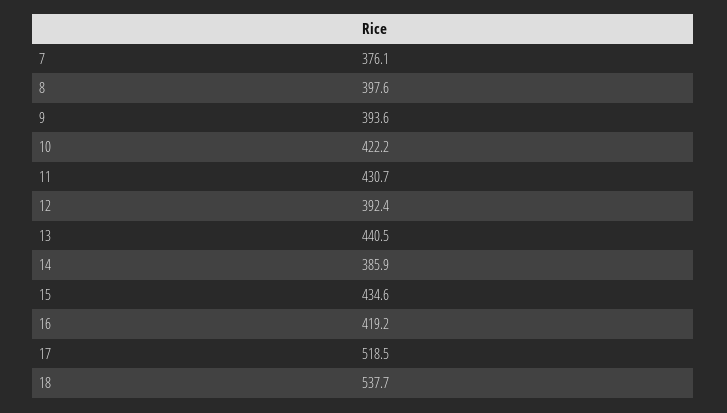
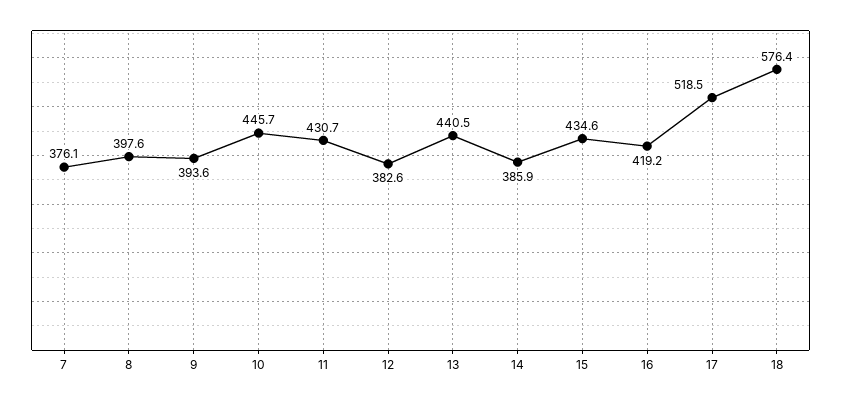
10: 422.2 -> 445.7
12: 392.4 -> 382.6
18: 537.7 -> 576.4

